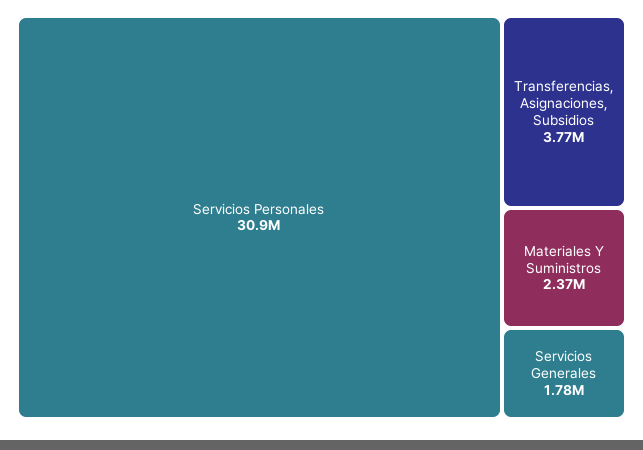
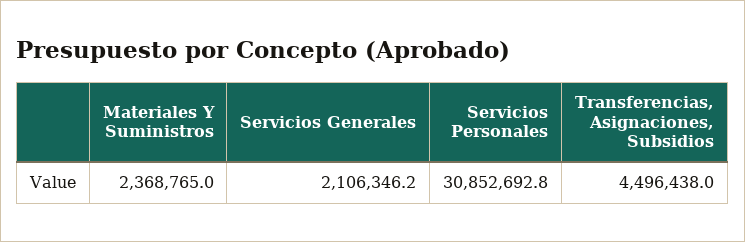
Transferencias, Asignaciones, Subsidios: 3770000 -> 4496438
Servicios Generales: 1780000 -> 2106346.2

